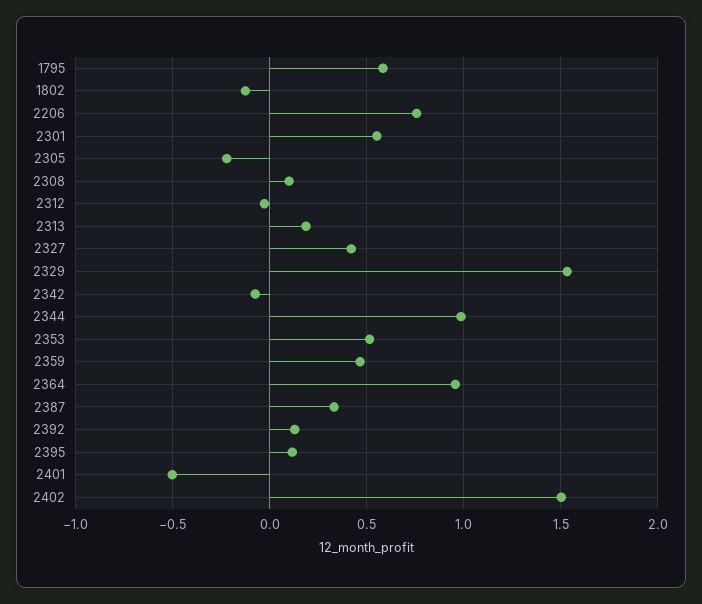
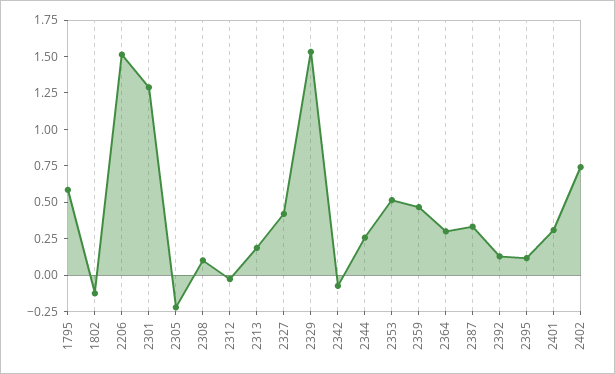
2206: 0.75 -> 1.5
2301: 0.55 -> 1.25
2344: 1 -> 0.25
2364: 0.95 -> 0.25
2401: -0.5 -> 0.25
2402: 1.5 -> 0.75

